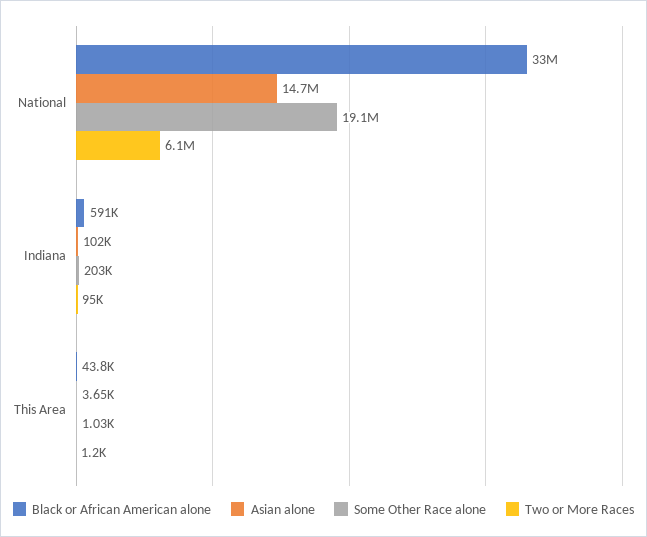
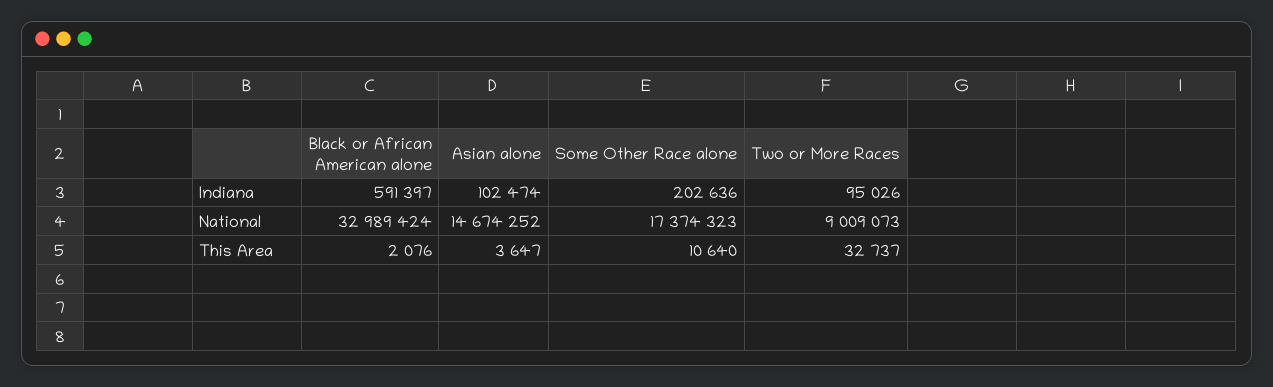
Some Other Race alone, National: 19100000 -> 17374323
Two or More Races, National: 6100000 -> 9009073
Black or African American alone, This Area: 43800 -> 2076
Some Other Race alone, This Area: 1030 -> 10640
Two or More Races, This Area: 1200 -> 32737

